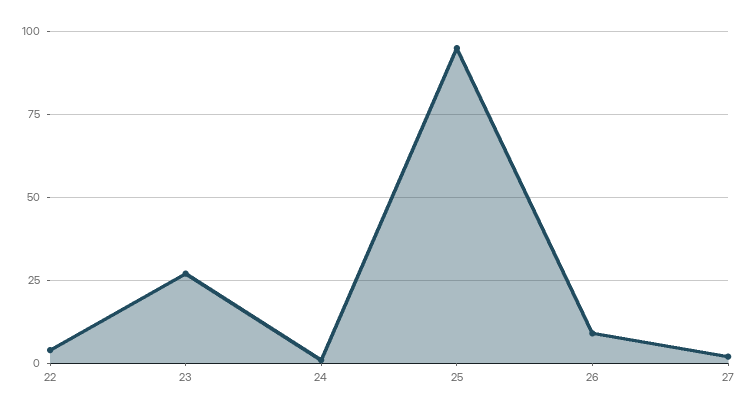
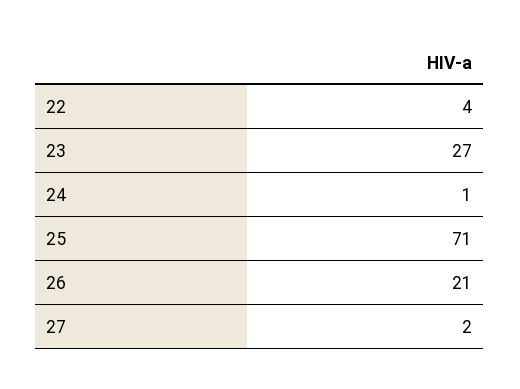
25: 95 -> 71
26: 10 -> 21

